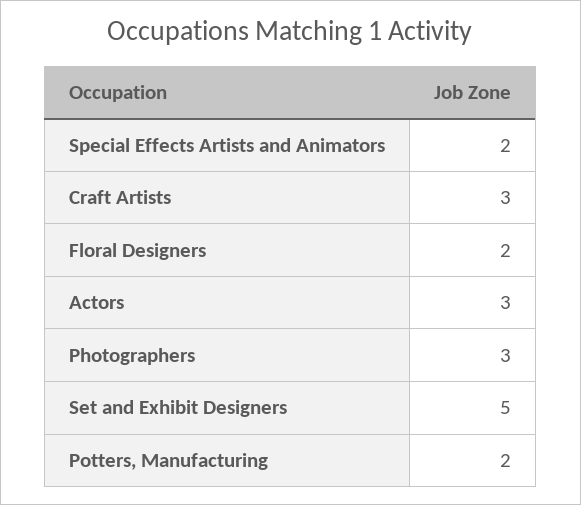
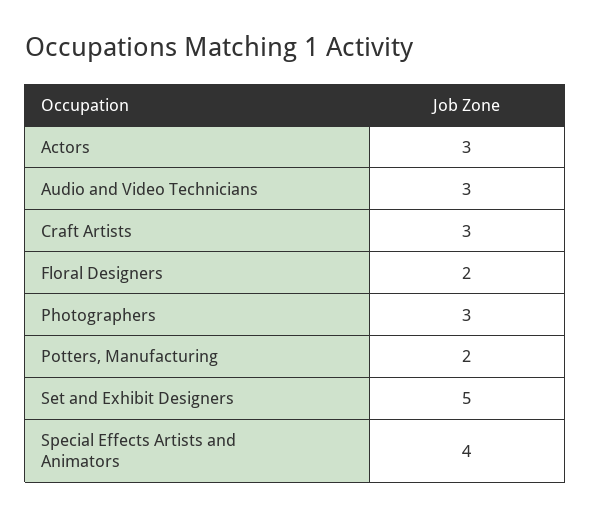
Special Effects Artists and Animators: 2 -> 4
Audio and Video Technicians: none -> 3

